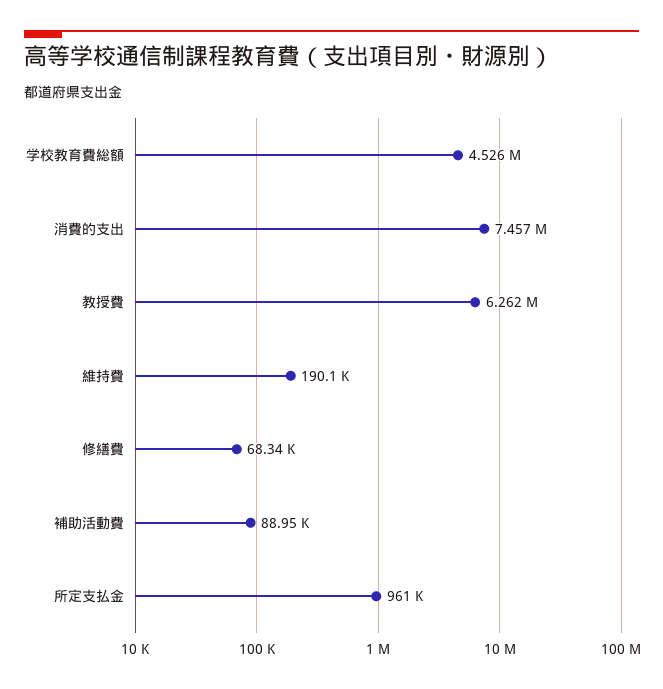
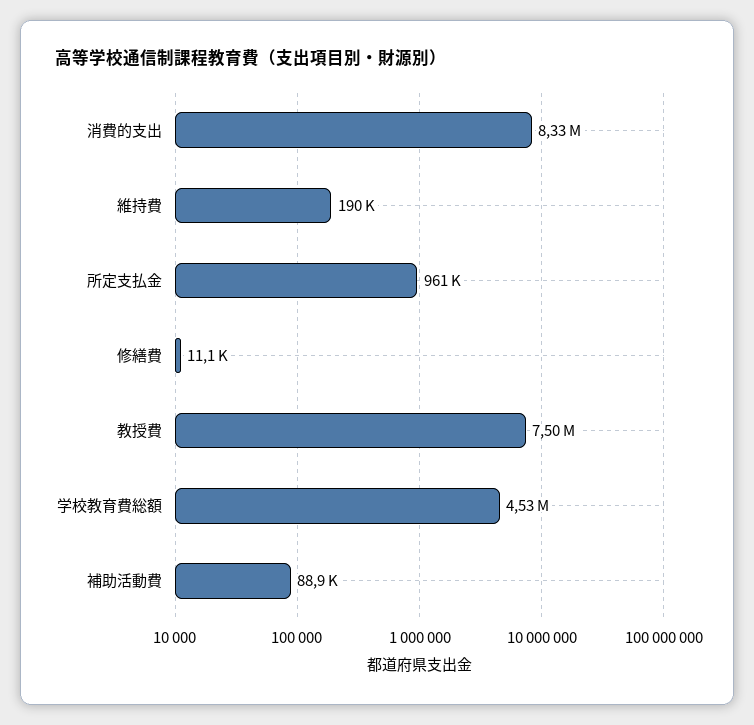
消費的支出: 7457000 -> 8330000
教授費: 6262000 -> 7500000
修繕費: 68340 -> 11100

